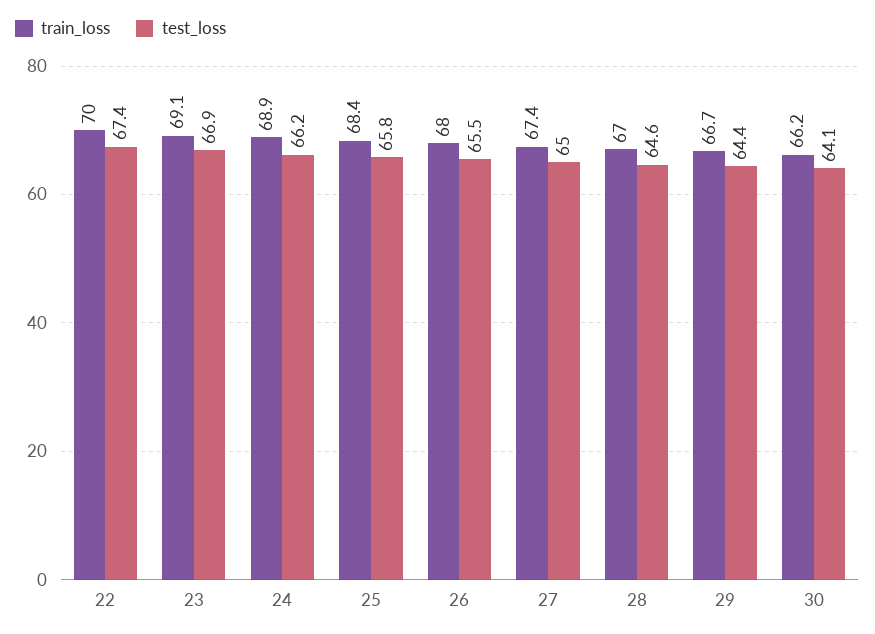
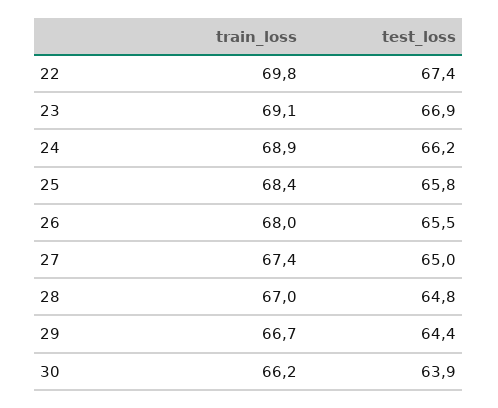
train_loss, 22: 70 -> 69.8
test_loss, 28: 64.6 -> 64.8
test_loss, 30: 64.1 -> 63.9

